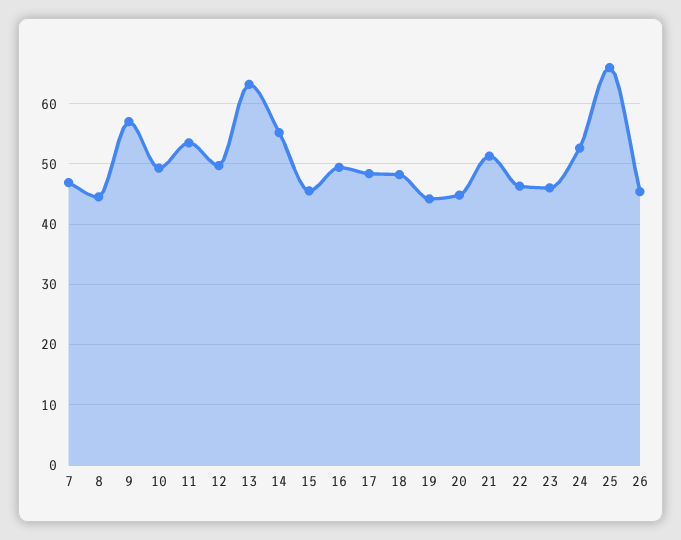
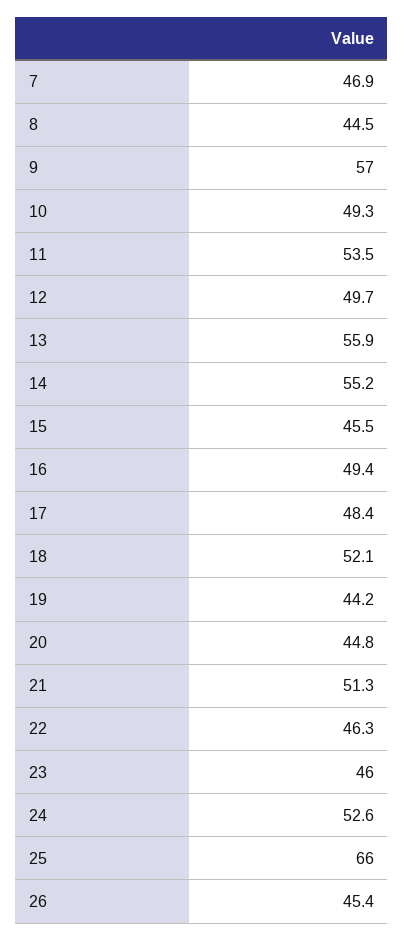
13: 63 -> 55.9
18: 48 -> 52.1

